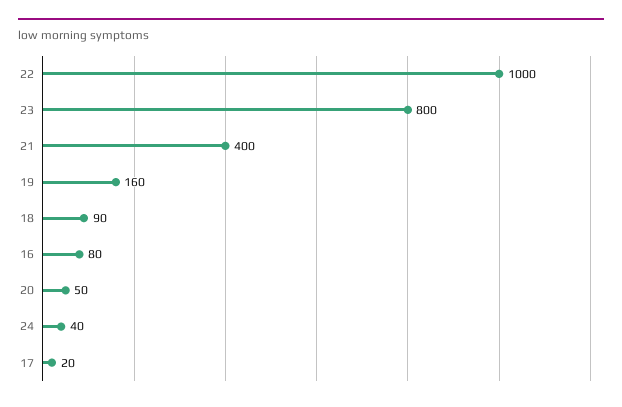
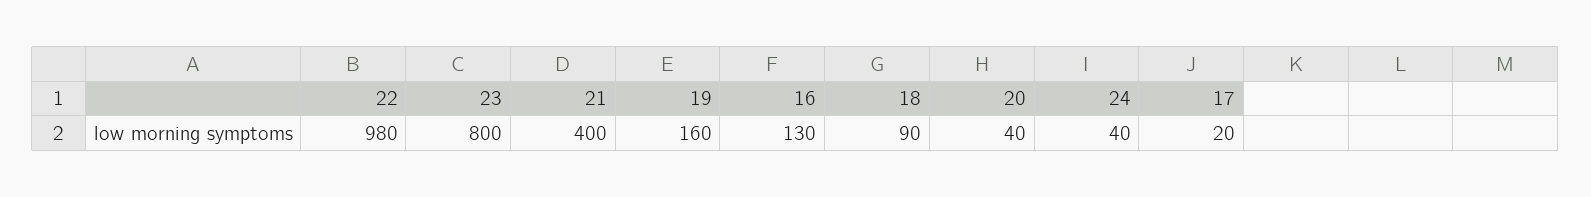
22: 1000 -> 980
16: 80 -> 130
20: 50 -> 40

